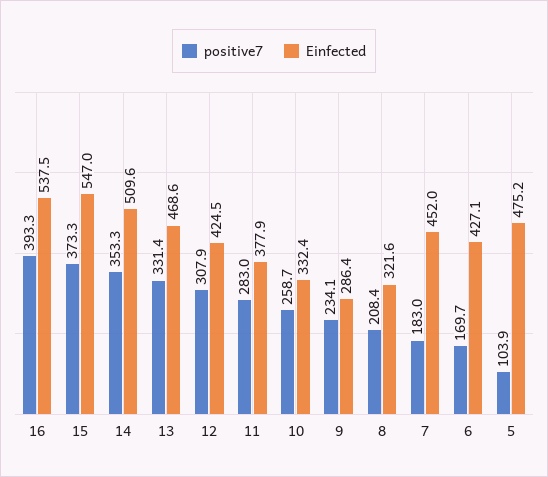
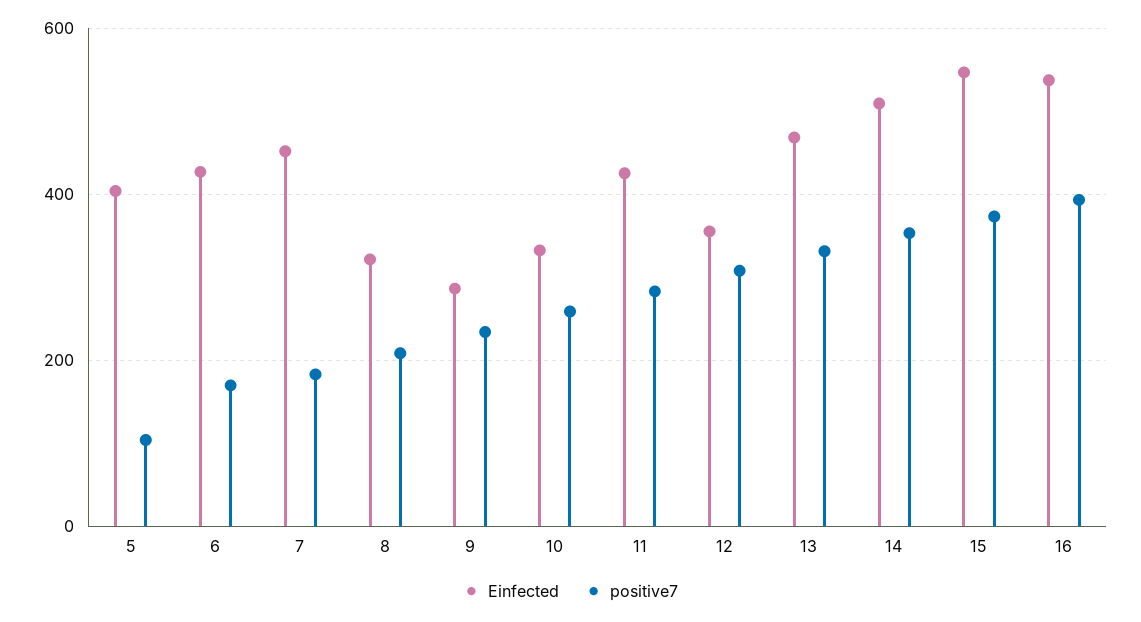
Einfected, 12: 424.5 -> 360
Einfected, 11: 377.9 -> 420
Einfected, 5: 475.2 -> 400

